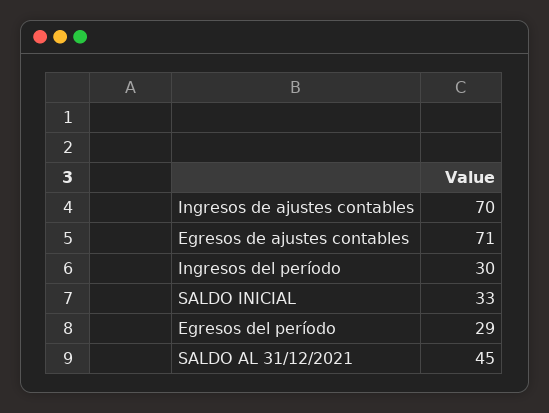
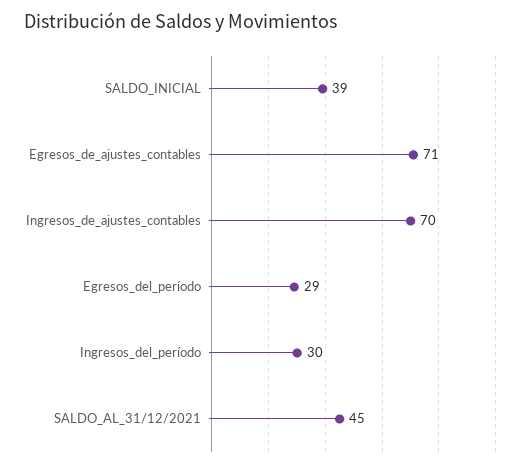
SALDO INICIAL: 33 -> 39

